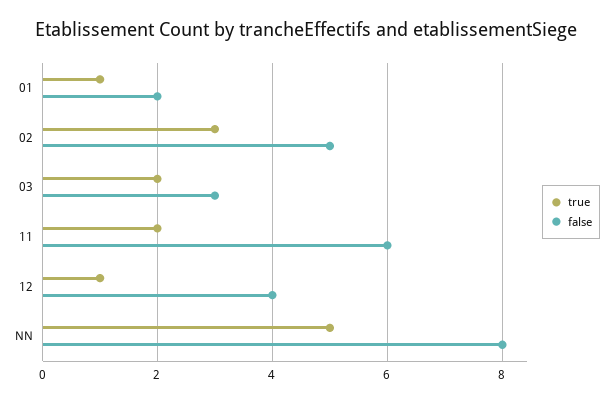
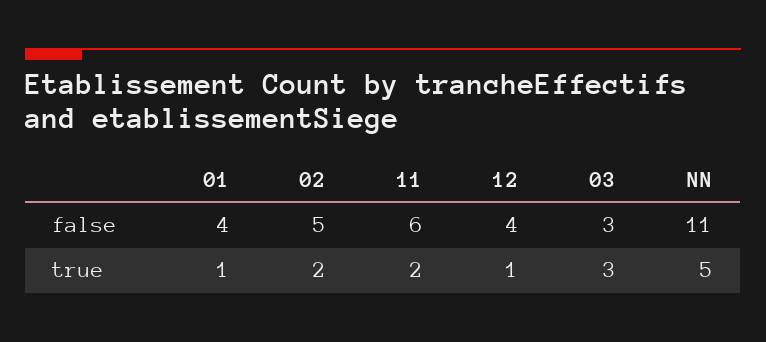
false, 01: 2 -> 4
true, 02: 3 -> 2
true, 03: 2 -> 3
false, NN: 8 -> 11

